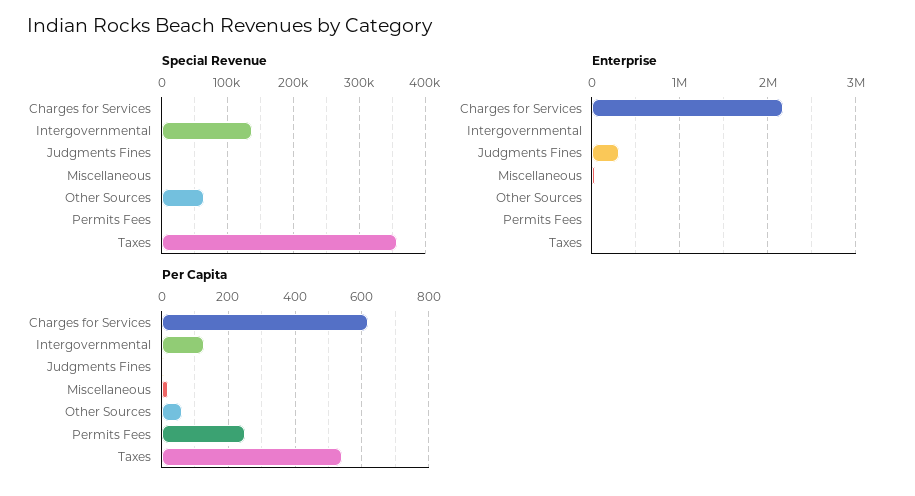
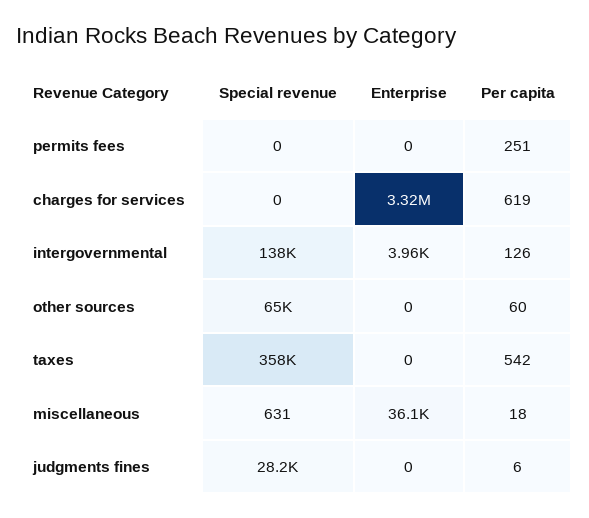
Special Revenue, Judgments Fines: 0 -> 28200
Enterprise, Charges for Services: 2200000 -> 3320000
Enterprise, Judgments Fines: 300000 -> 0

